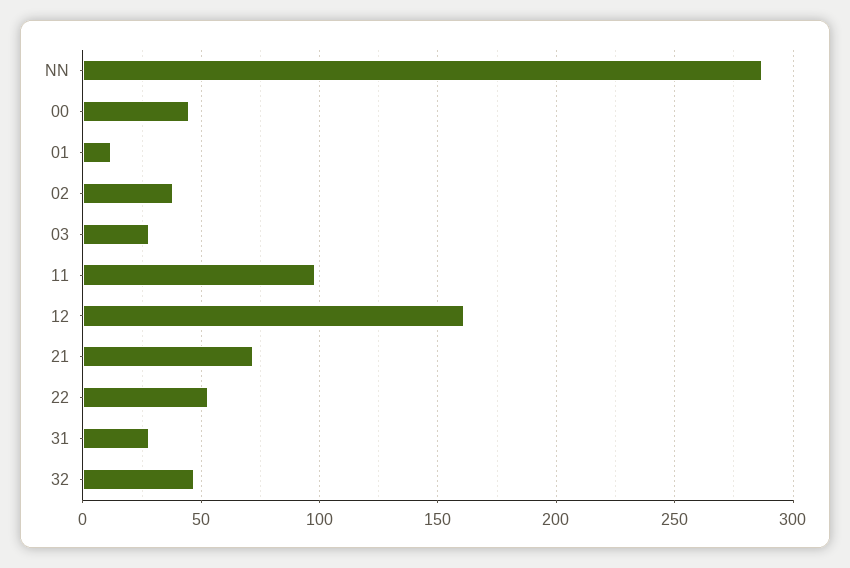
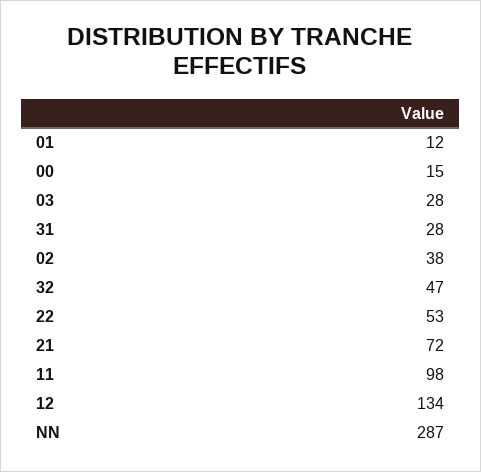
00: 45 -> 15
12: 160 -> 134

